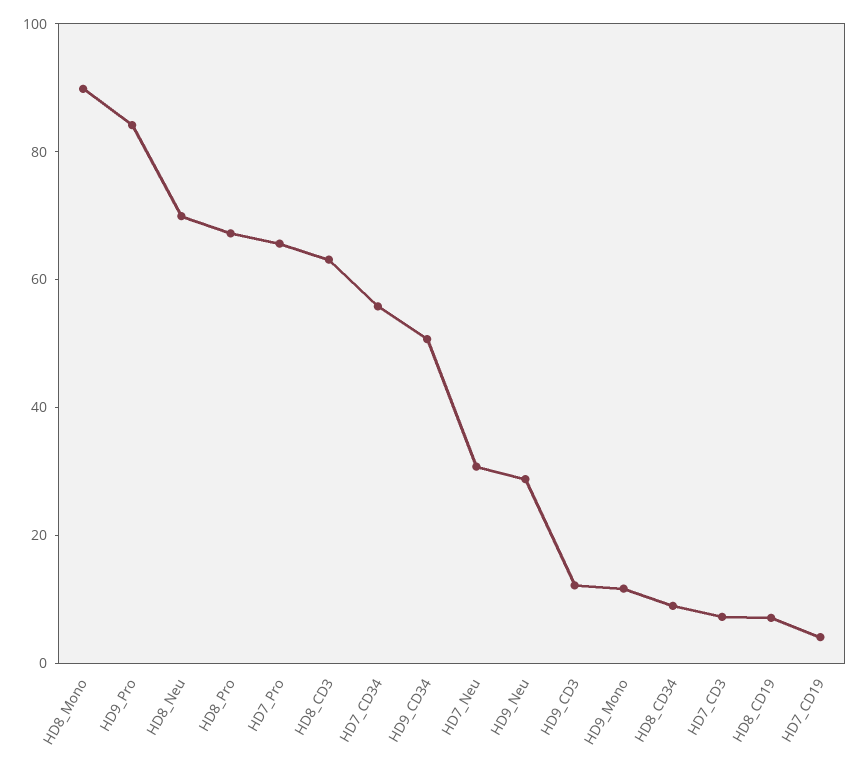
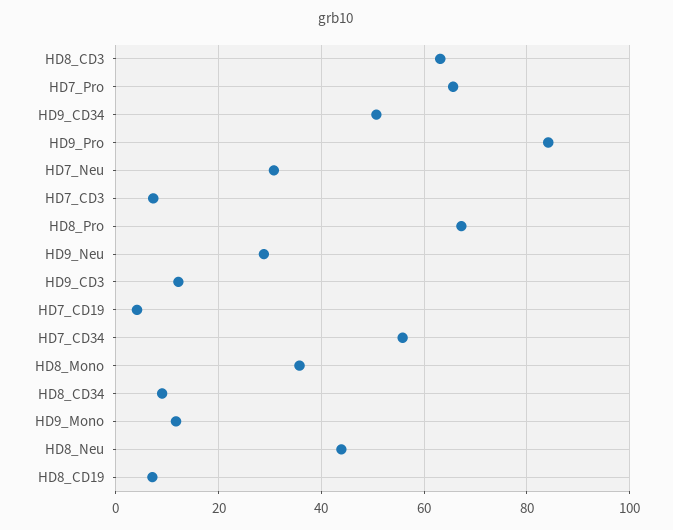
HD8_Mono: 90 -> 36
HD8_Neu: 70 -> 44

